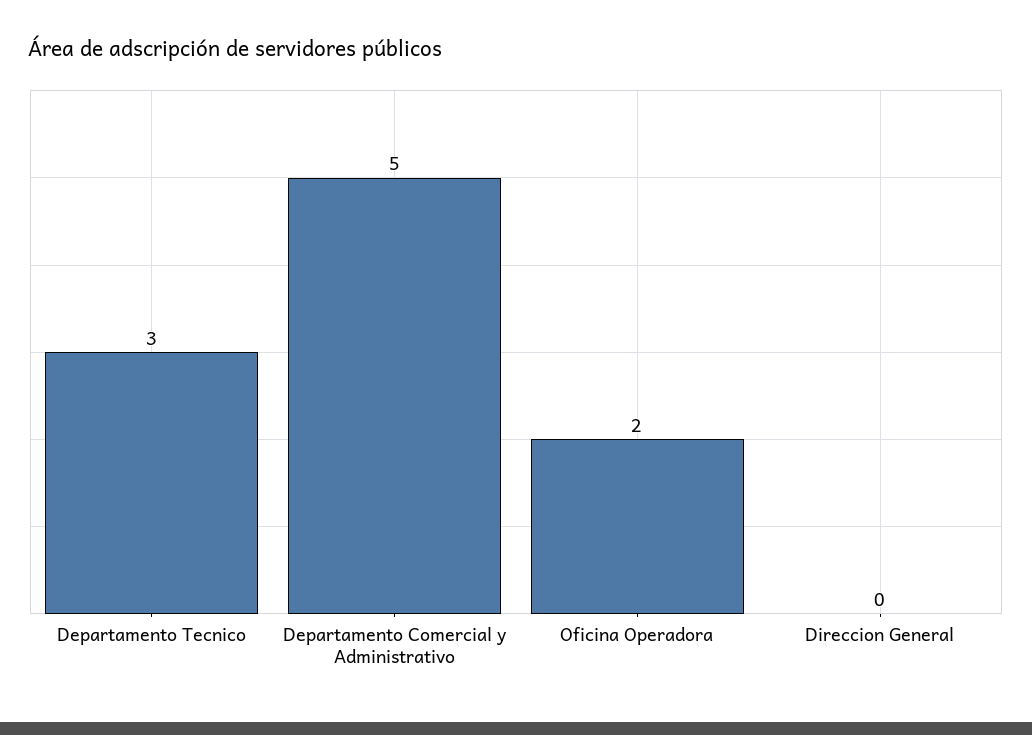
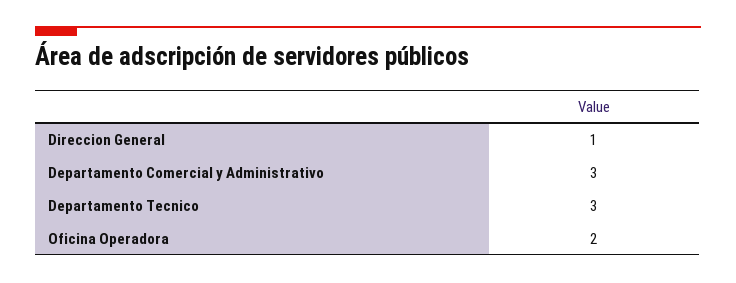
Departamento Comercial y Administrativo: 5 -> 3
Direccion General: 0 -> 1

